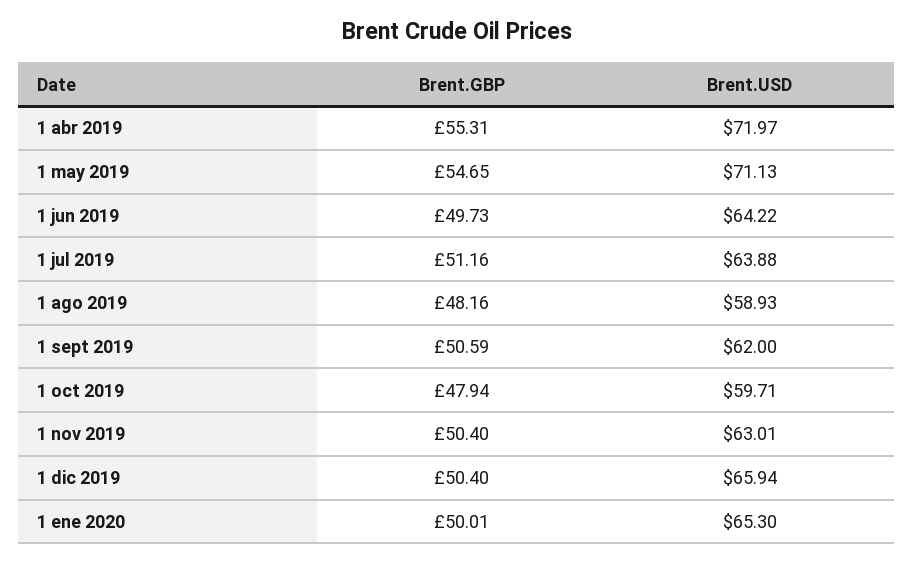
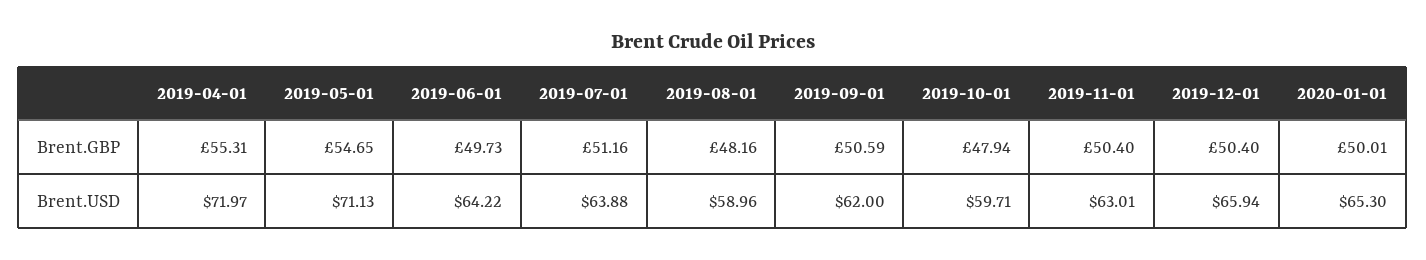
Brent.USD, 1 ago 2019: 58.93 -> 58.96

